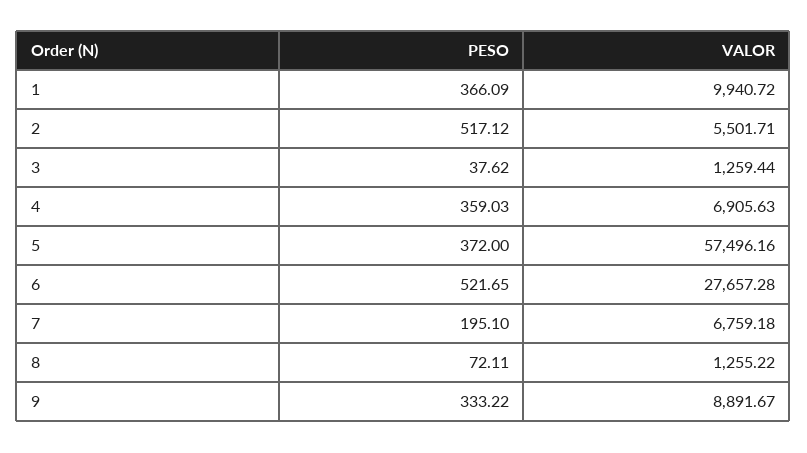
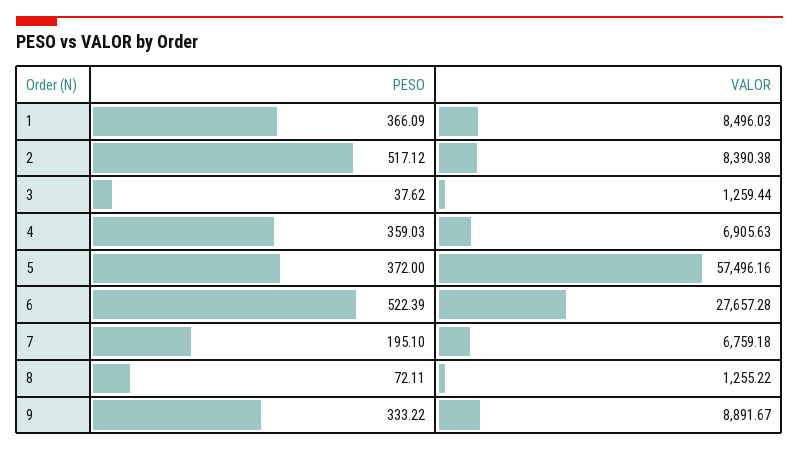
VALOR, 1: 9940.72 -> 8496.03
VALOR, 2: 5501.71 -> 8390.38
PESO, 6: 521.65 -> 522.39

